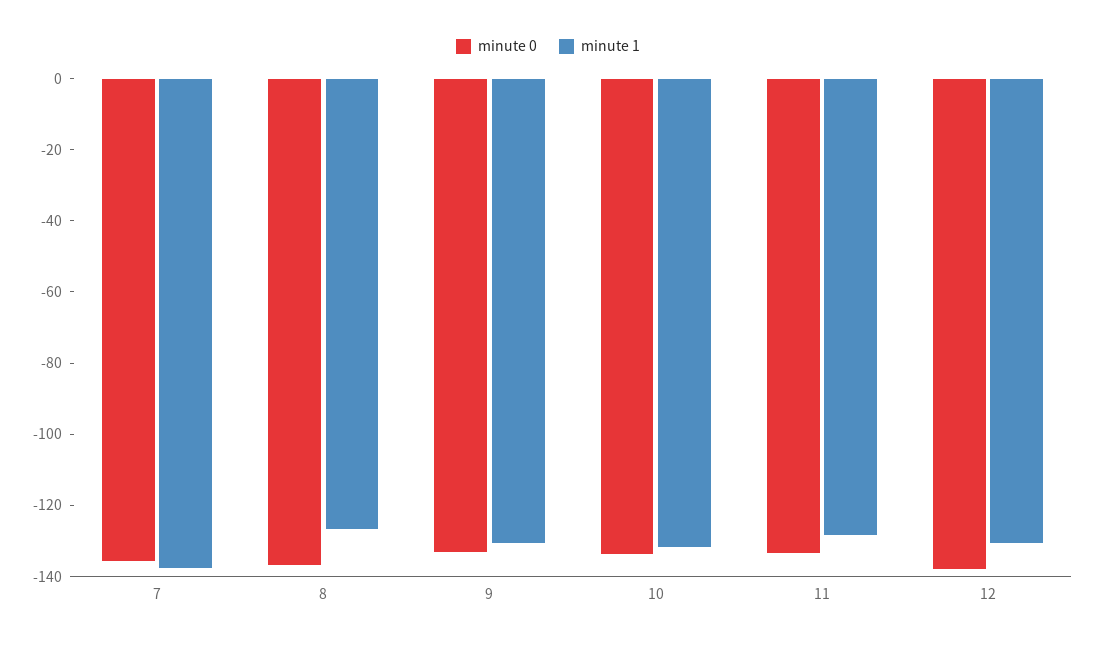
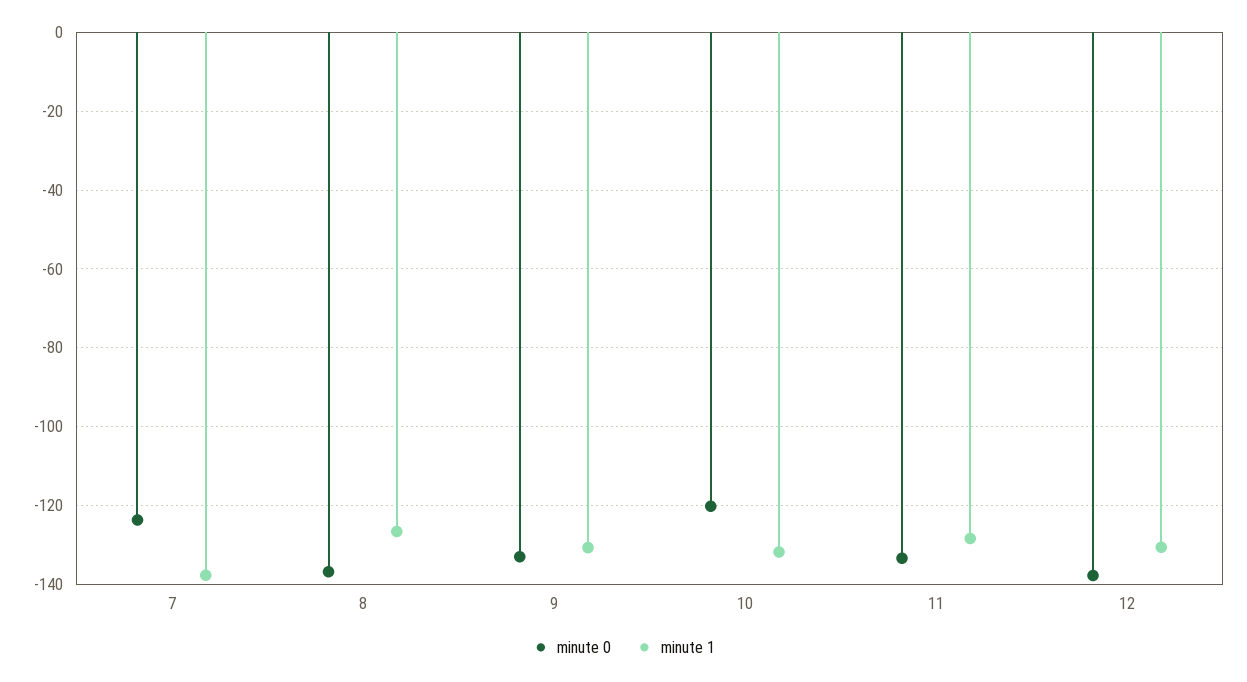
minute 0, 7: -135 -> -124
minute 0, 10: -135 -> -120

